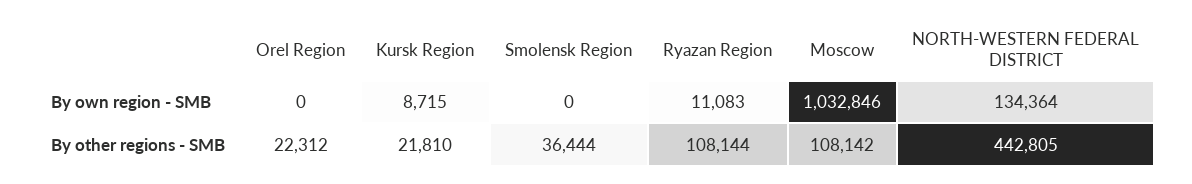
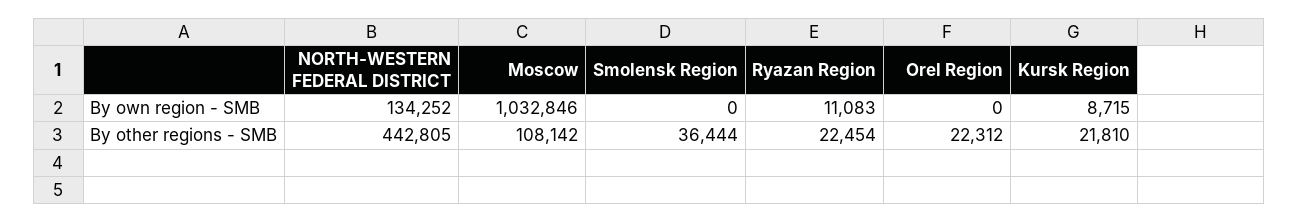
NORTH-WESTERN FEDERAL DISTRICT, By own region - SMB: 134364 -> 134252
Ryazan Region, By other regions - SMB: 108144 -> 22454

